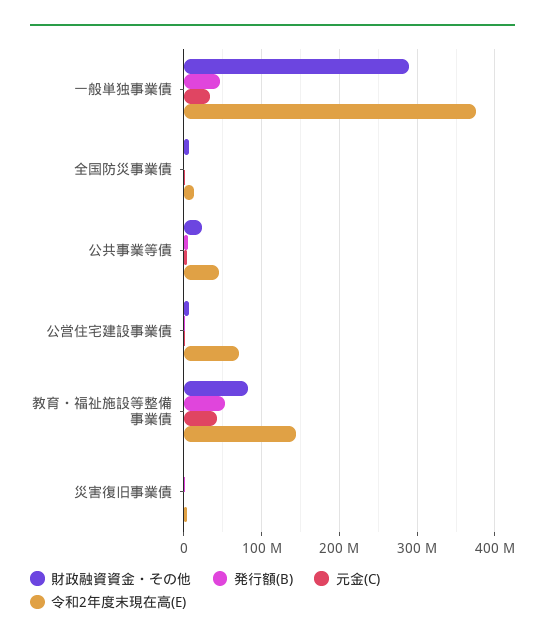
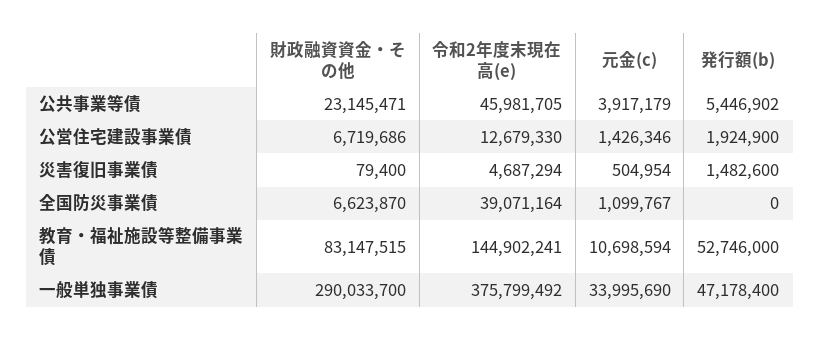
令和2年度末現在高(E), 全国防災事業債: 10000000 -> 39071164
令和2年度末現在高(E), 公営住宅建設事業債: 70000000 -> 12679330
元金(C), 教育・福祉施設等整備事業債: 40000000 -> 10698594

